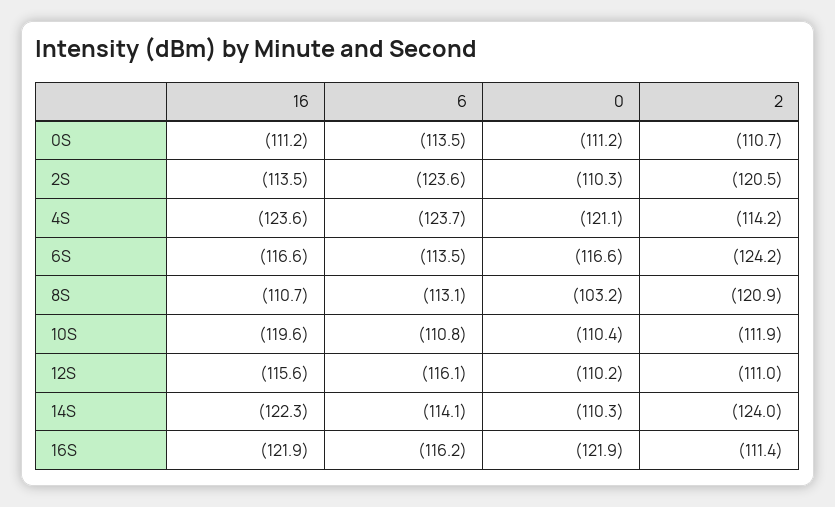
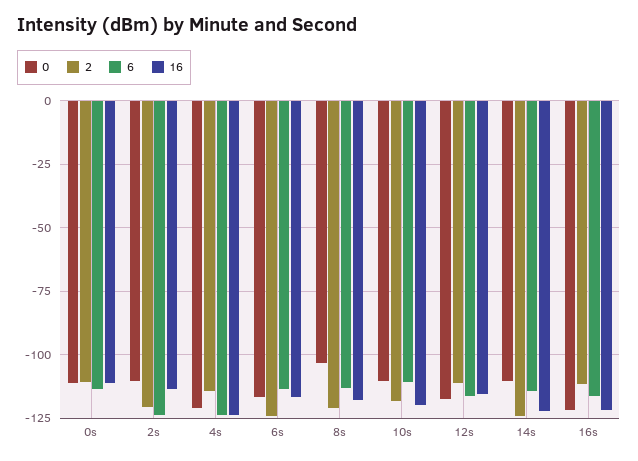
16, 8S: -110.7 -> -117.5
2, 10S: -111.9 -> -117.5
0, 12S: -110.2 -> -117.5

